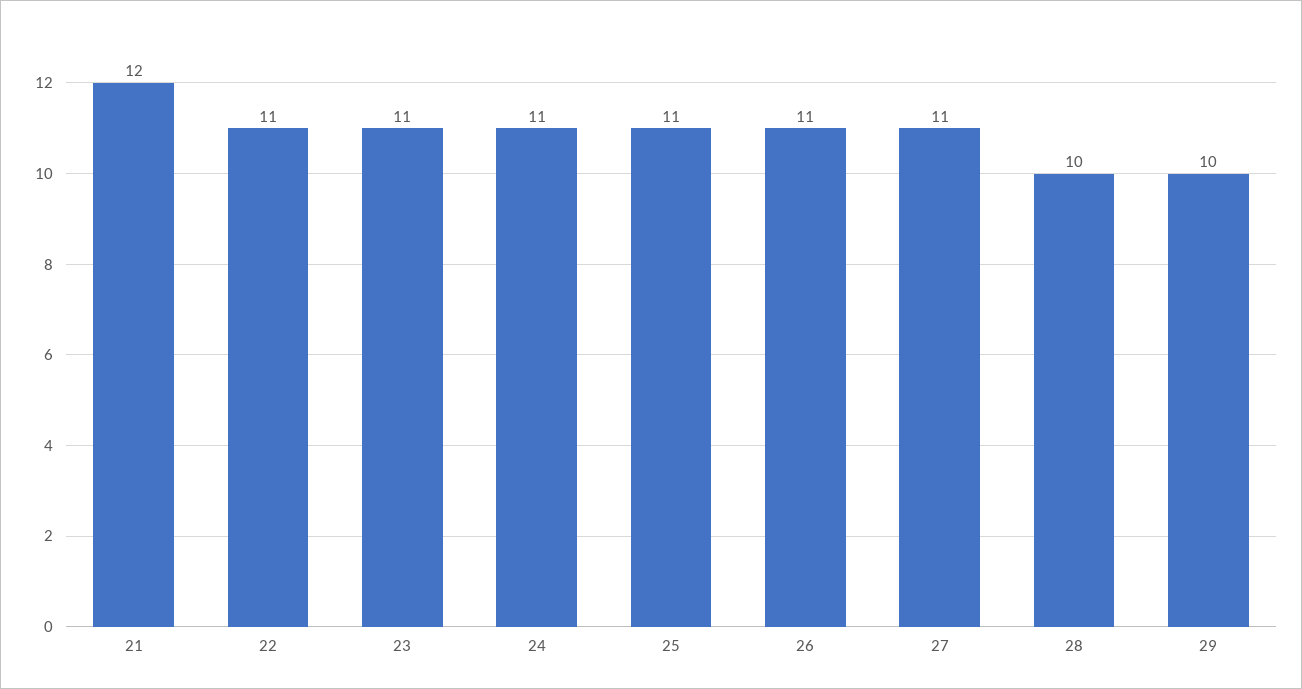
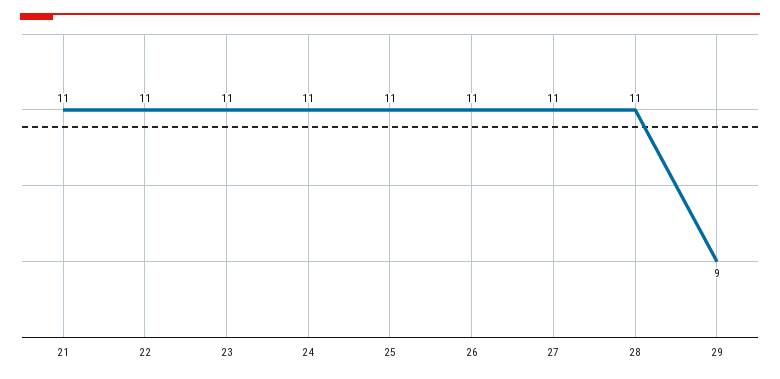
21: 12 -> 11
28: 10 -> 11
29: 10 -> 9

